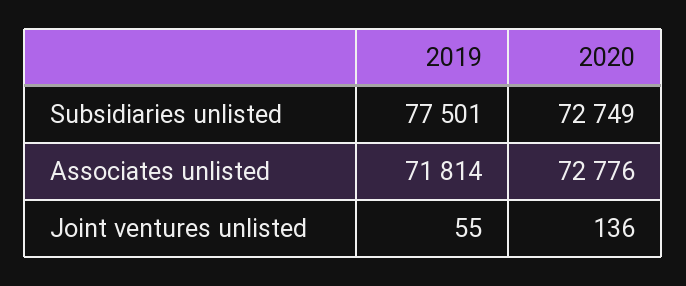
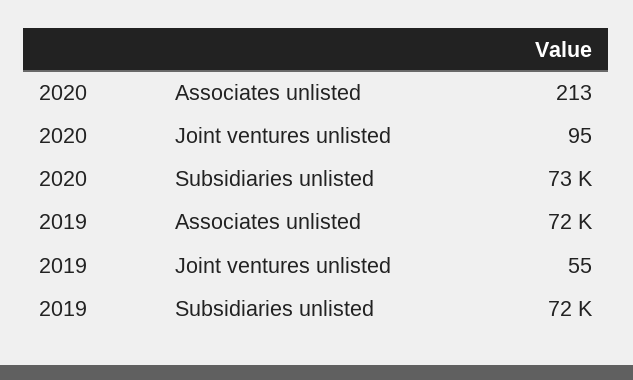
2019, Subsidiaries unlisted: 77501 -> 72000
2020, Associates unlisted: 72776 -> 213
2020, Joint ventures unlisted: 136 -> 95

